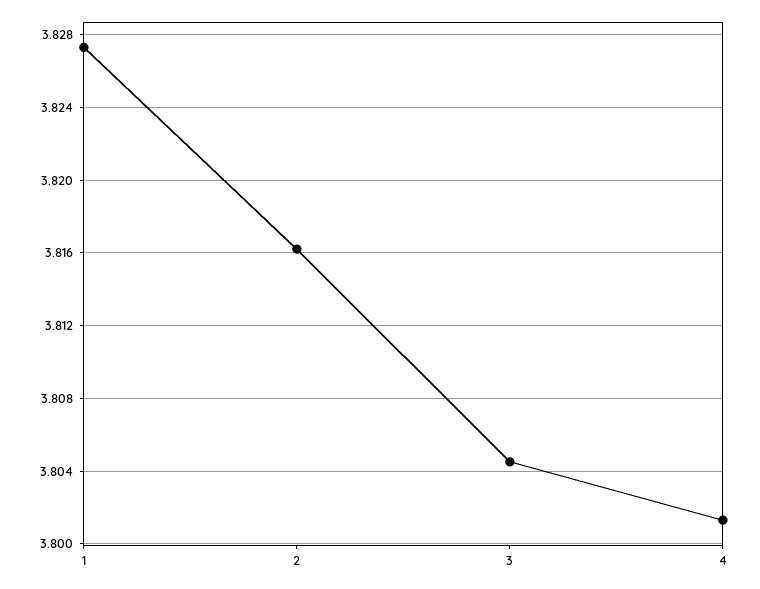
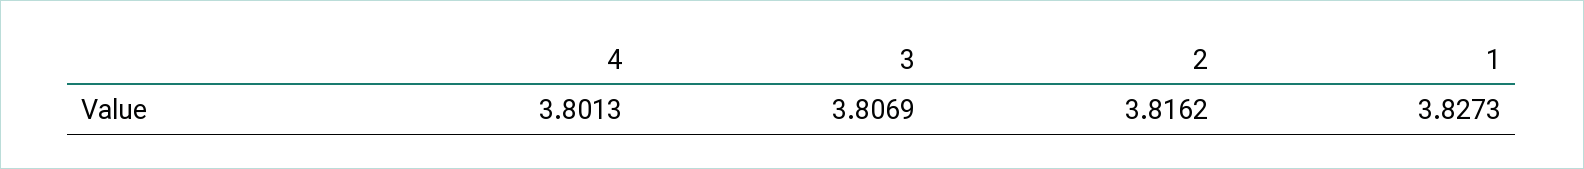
3: 3.8045 -> 3.8069

